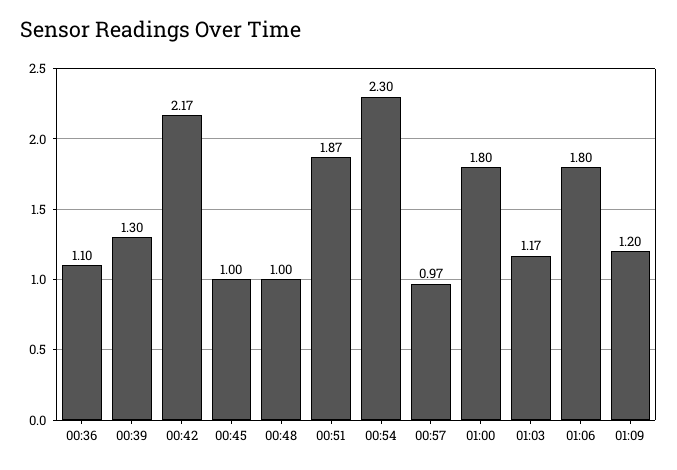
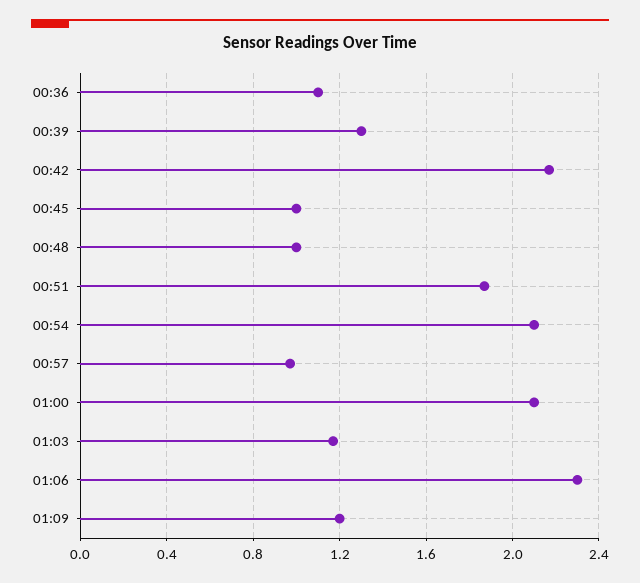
00:54: 2.3 -> 2.1
01:00: 1.8 -> 2.1
01:06: 1.8 -> 2.3

